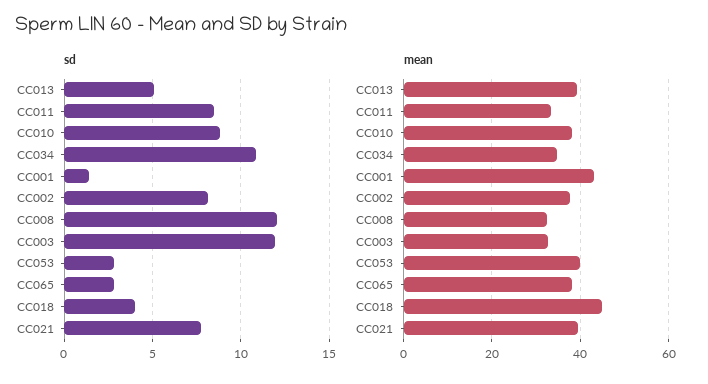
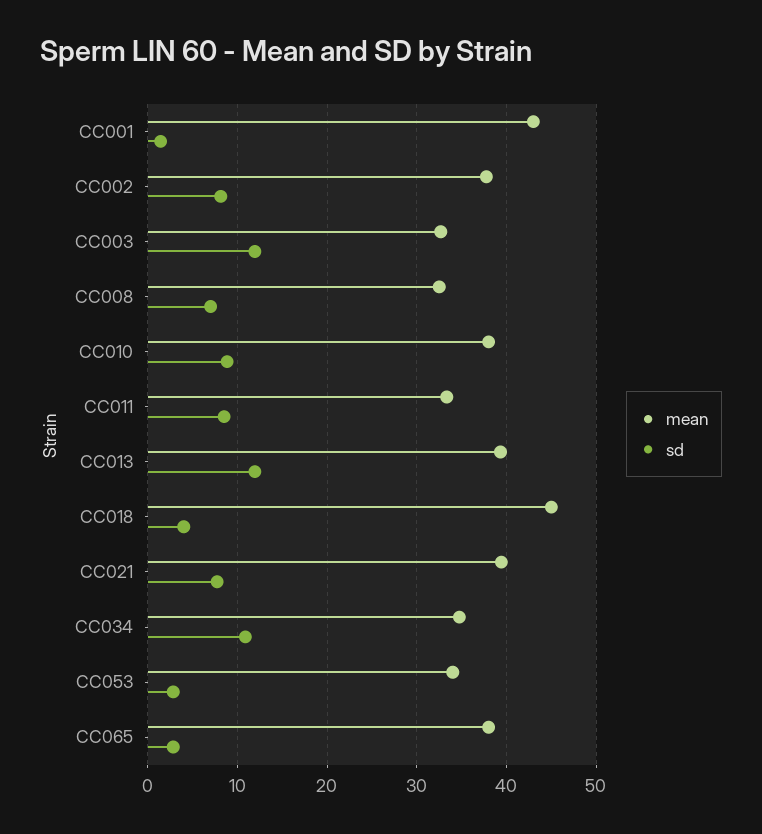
sd, CC013: 5 -> 12
sd, CC008: 12 -> 7
mean, CC053: 40 -> 34

